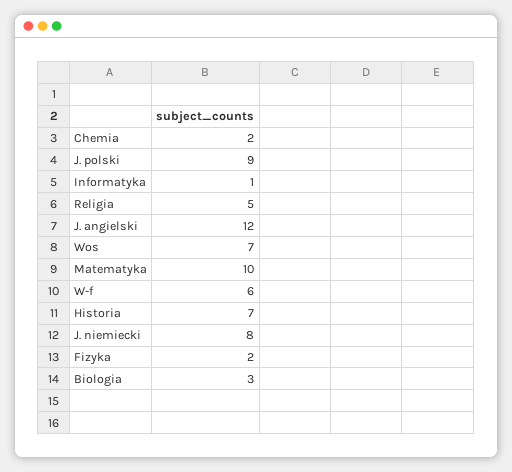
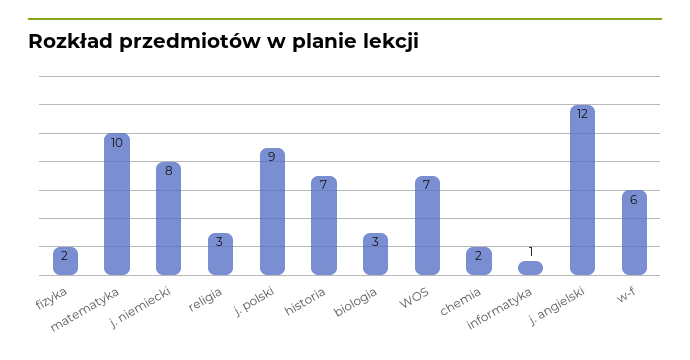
Religia: 5 -> 3

